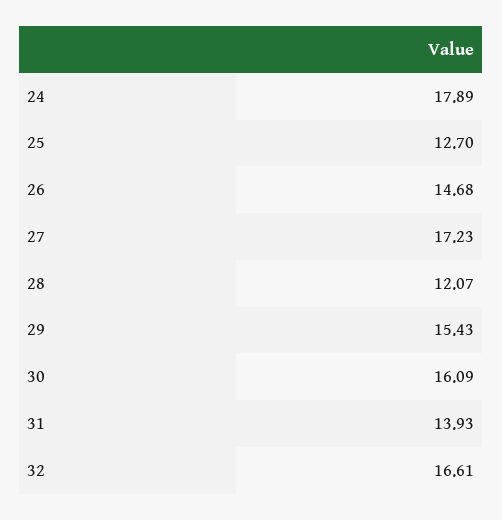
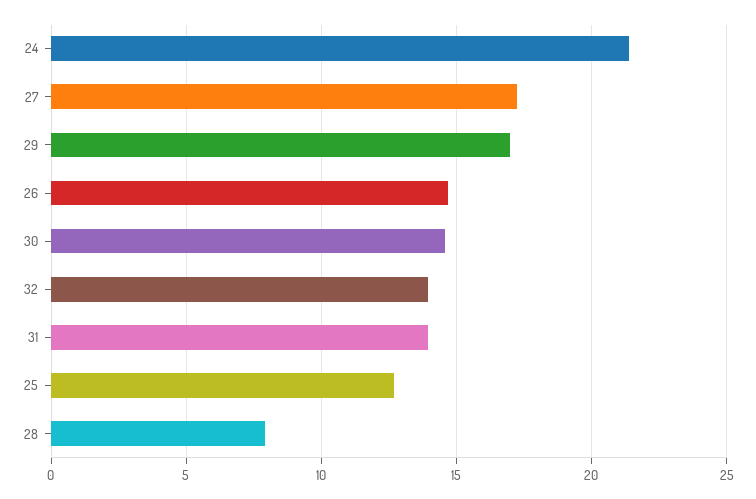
24: 17.89 -> 21.5
28: 12.07 -> 8
29: 15.43 -> 17
30: 16.09 -> 14.5
32: 16.61 -> 14

